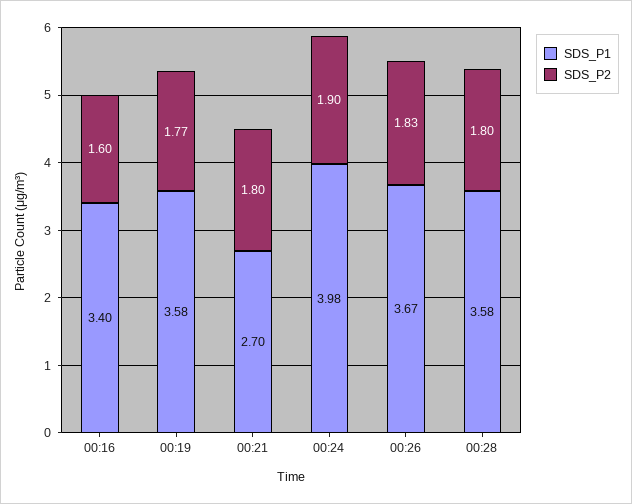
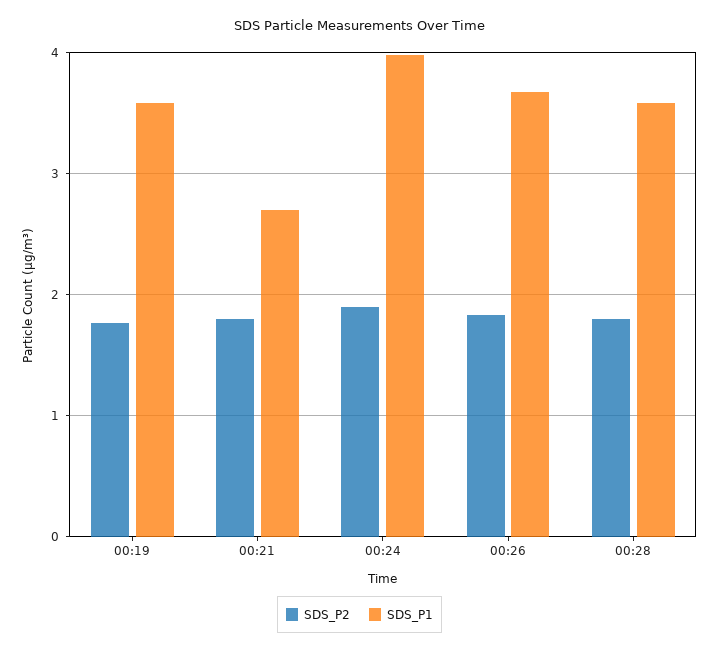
SDS_P1, 00:16: 3.4 -> none
SDS_P2, 00:16: 1.6 -> none

